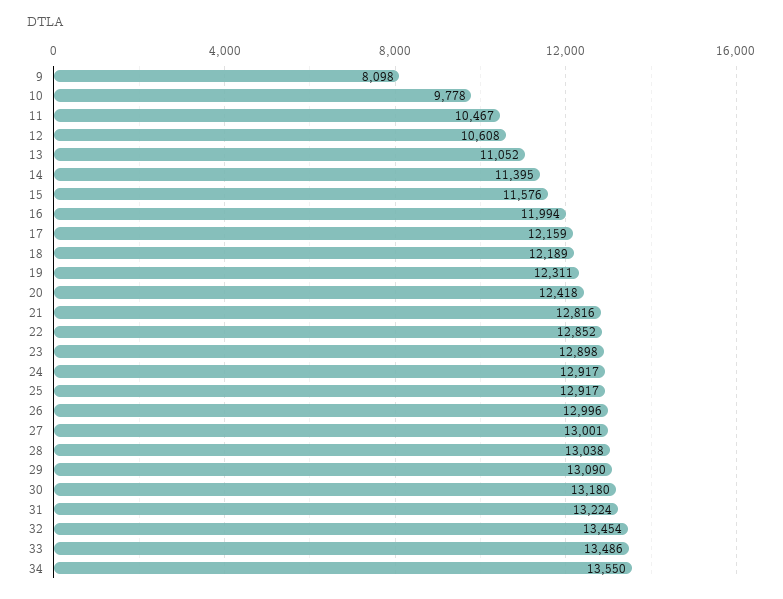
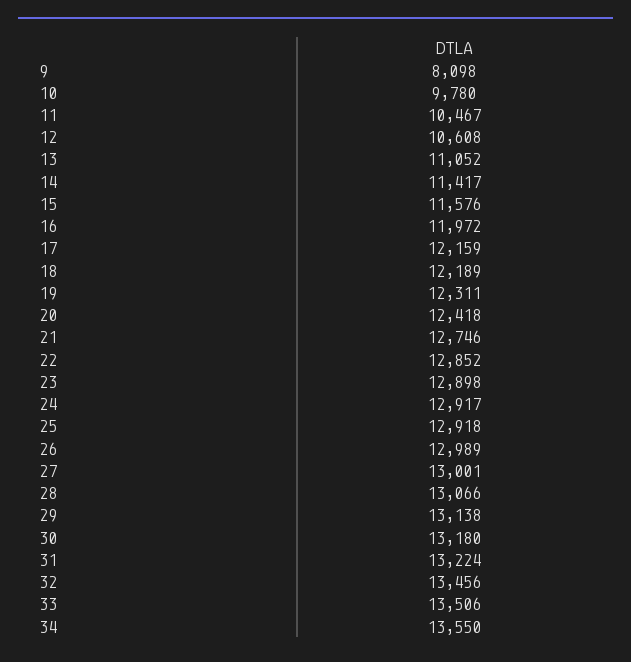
10: 9778 -> 9780
14: 11395 -> 11417
16: 11994 -> 11972
21: 12816 -> 12746
25: 12917 -> 12918
26: 12996 -> 12989
28: 13038 -> 13066
29: 13090 -> 13138
32: 13454 -> 13456
33: 13486 -> 13506

